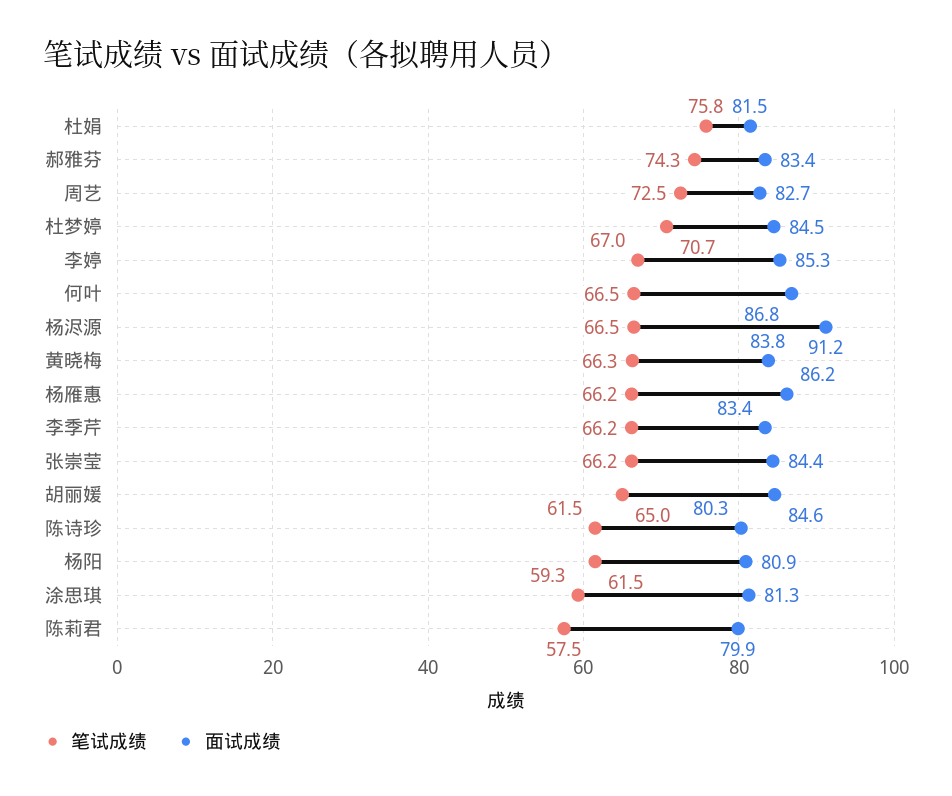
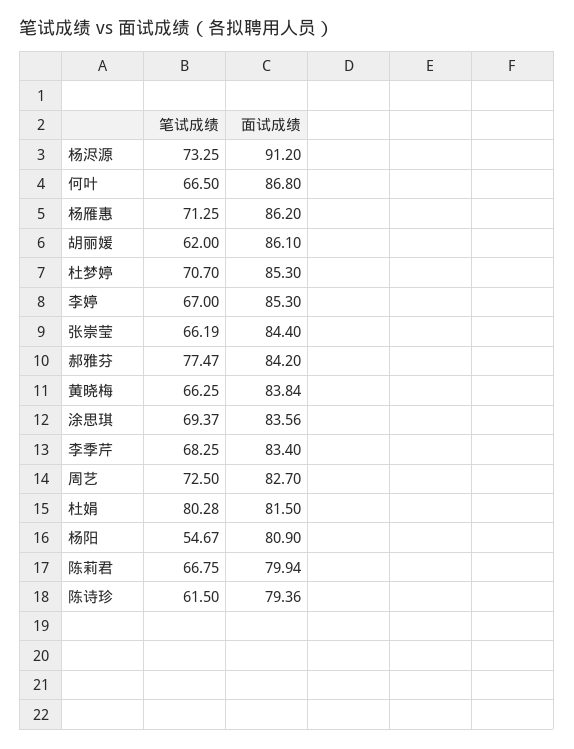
笔试成绩, 杜娟: 75.8 -> 80.28
笔试成绩, 郝雅芬: 74.3 -> 77.47
面试成绩, 郝雅芬: 83.4 -> 84.2
面试成绩, 杜梦婷: 84.5 -> 85.3
笔试成绩, 杨浕源: 66.5 -> 73.25
笔试成绩, 杨雁惠: 66.2 -> 71.25
笔试成绩, 李季芹: 66.2 -> 68.25
笔试成绩, 胡丽媛: 65 -> 62
面试成绩, 胡丽媛: 84.6 -> 86.1
面试成绩, 陈诗珍: 80.3 -> 79.36
笔试成绩, 杨阳: 61.5 -> 54.67
笔试成绩, 涂思琪: 59.3 -> 69.37
面试成绩, 涂思琪: 81.3 -> 83.56
笔试成绩, 陈莉君: 57.5 -> 66.75

